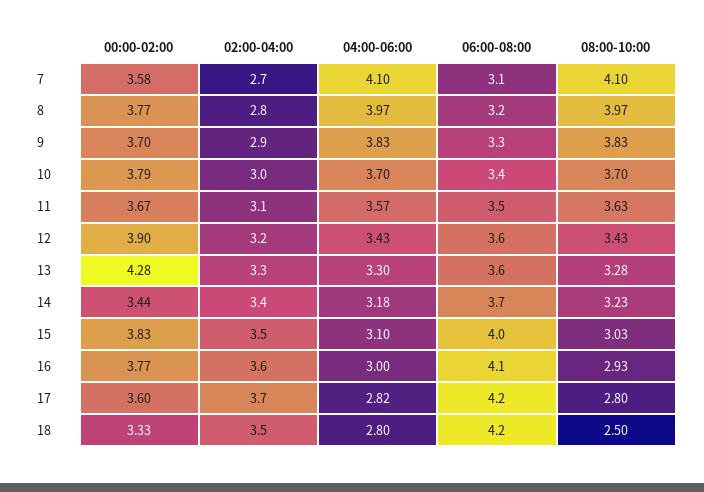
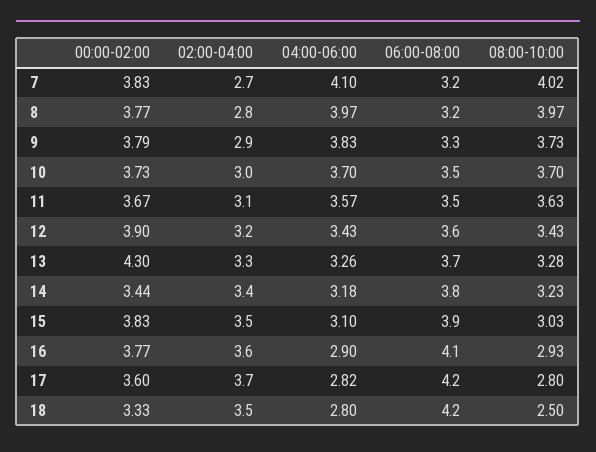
00:00-02:00, 7: 3.58 -> 3.83
06:00-08:00, 7: 3.1 -> 3.2
08:00-10:00, 7: 4.1 -> 4.02
00:00-02:00, 9: 3.7 -> 3.79
08:00-10:00, 9: 3.83 -> 3.73
00:00-02:00, 10: 3.79 -> 3.73
06:00-08:00, 10: 3.4 -> 3.5
00:00-02:00, 13: 4.28 -> 4.3
04:00-06:00, 13: 3.3 -> 3.26
06:00-08:00, 13: 3.6 -> 3.7
06:00-08:00, 14: 3.7 -> 3.8
06:00-08:00, 15: 4 -> 3.9
04:00-06:00, 16: 3 -> 2.9

